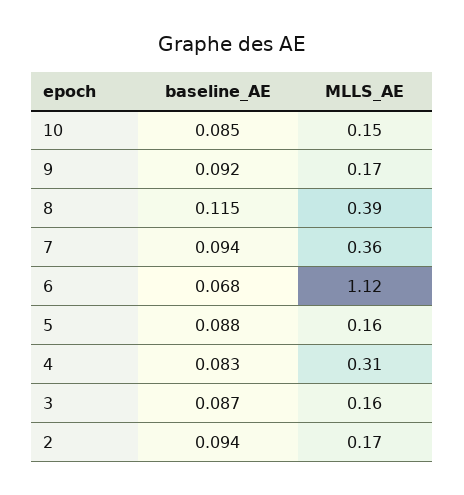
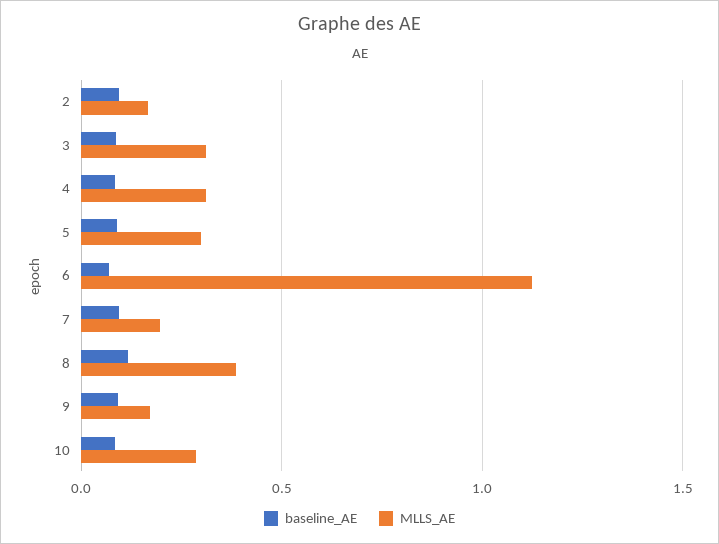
MLLS_AE, 10: 0.15 -> 0.3
MLLS_AE, 7: 0.36 -> 0.2
MLLS_AE, 5: 0.16 -> 0.3
MLLS_AE, 3: 0.16 -> 0.3

